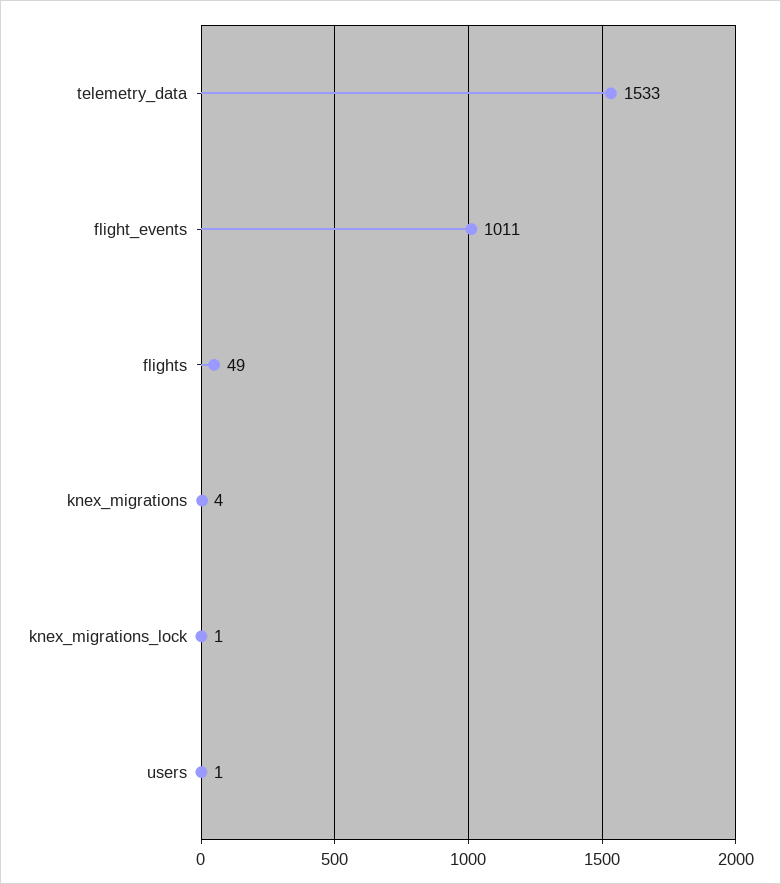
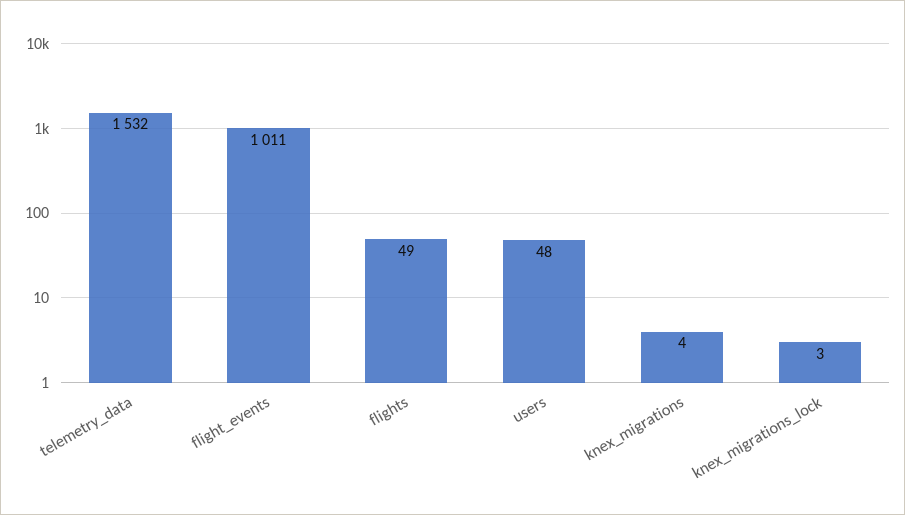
telemetry_data: 1533 -> 1532
knex_migrations_lock: 1 -> 3
users: 1 -> 48

